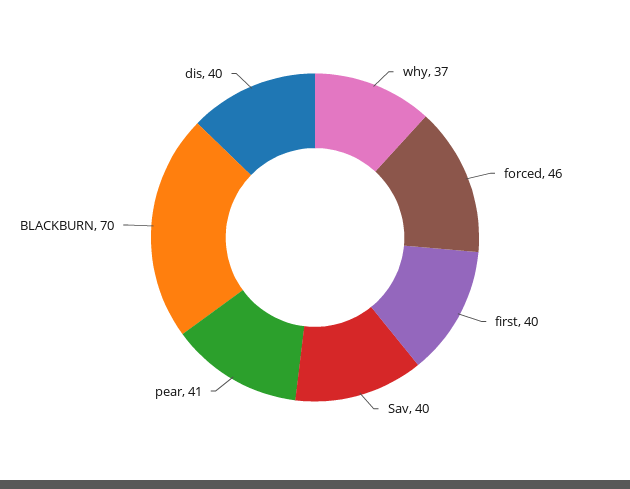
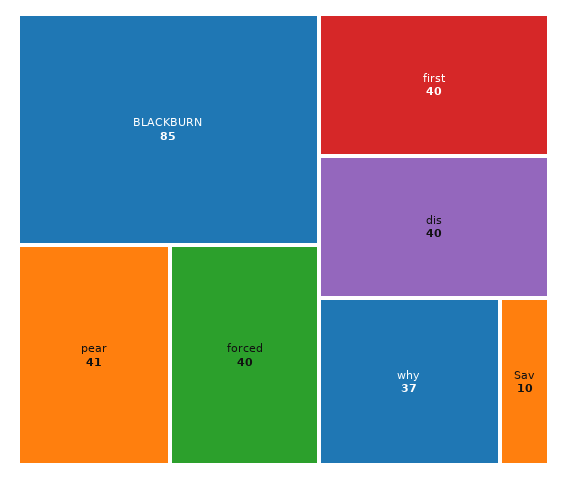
forced: 46 -> 40
Sav: 40 -> 10
BLACKBURN: 70 -> 85

